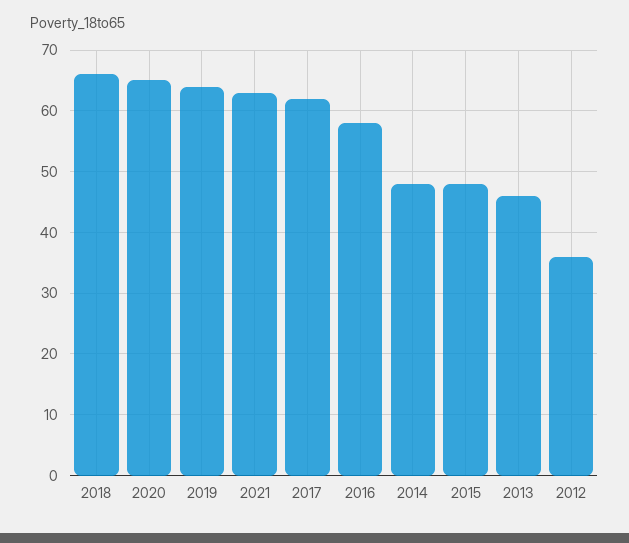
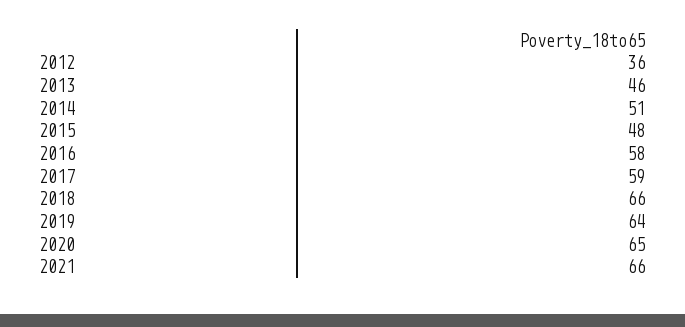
2021: 63 -> 66
2017: 62 -> 59
2014: 48 -> 51

